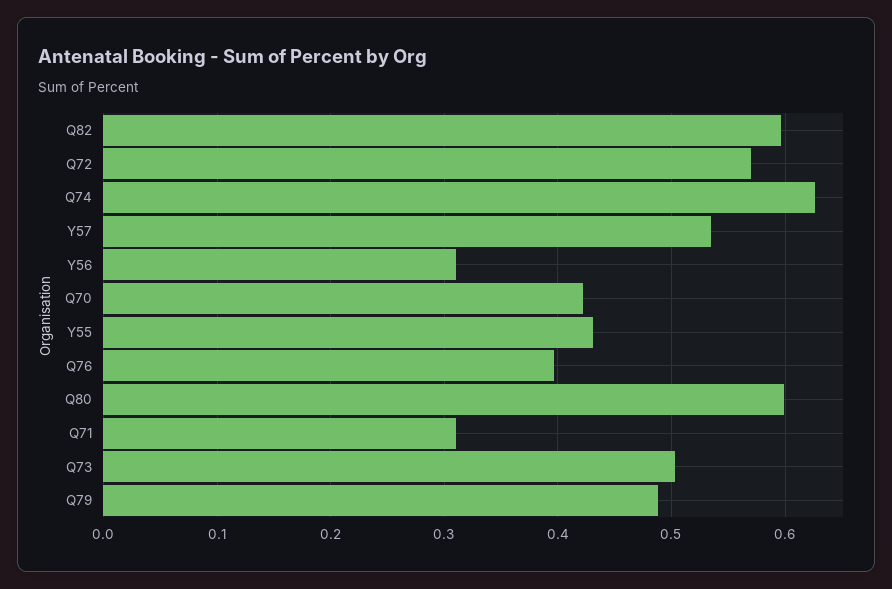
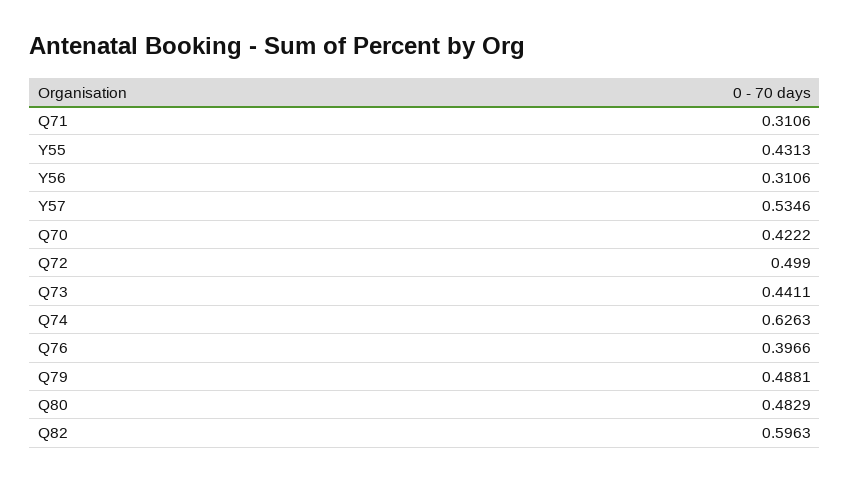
Q72: 0.57 -> 0.499
Q80: 0.6 -> 0.4829
Q73: 0.5 -> 0.4411

